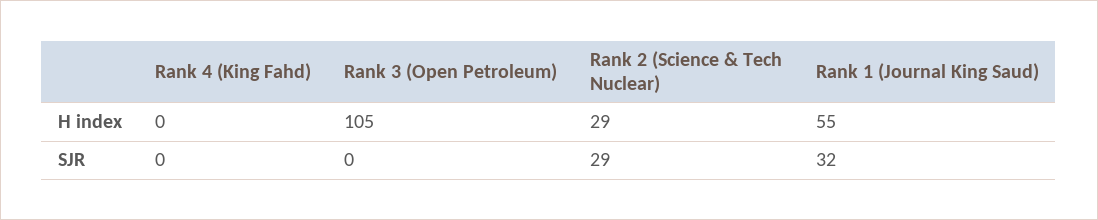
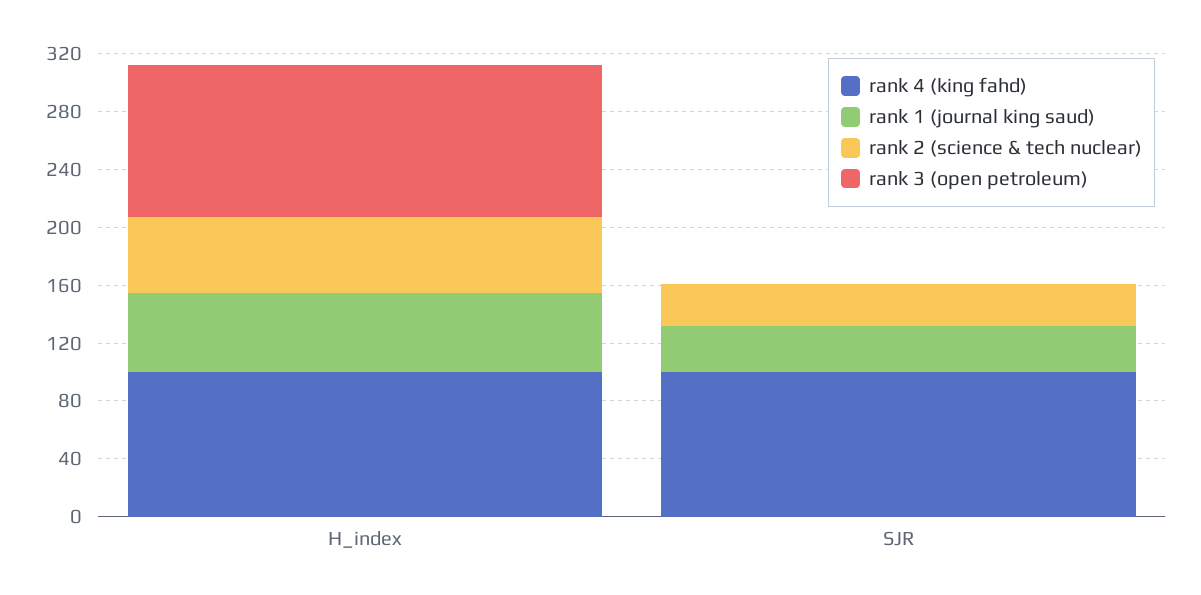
Rank 4 (King Fahd), H index: 0 -> 100
Rank 2 (Science & Tech Nuclear), H index: 29 -> 50
Rank 4 (King Fahd), SJR: 0 -> 100

